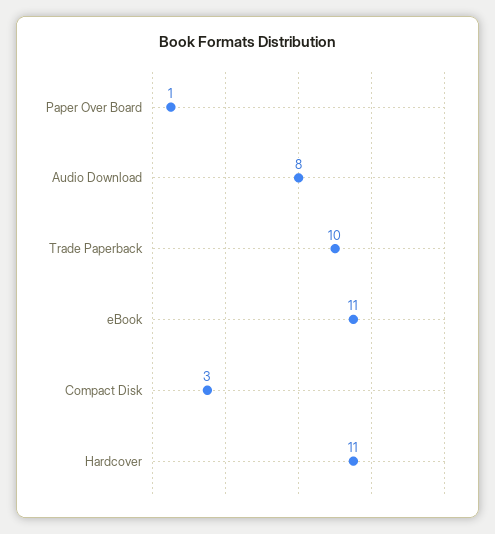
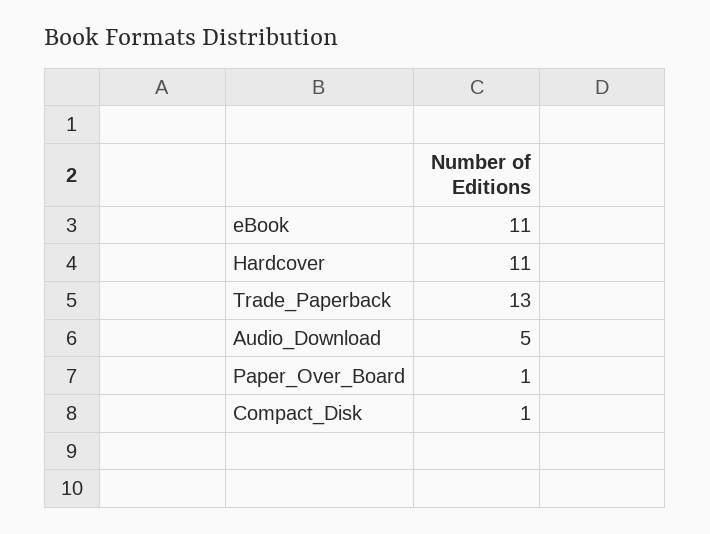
Audio Download: 8 -> 5
Trade Paperback: 10 -> 13
Compact Disk: 3 -> 1

